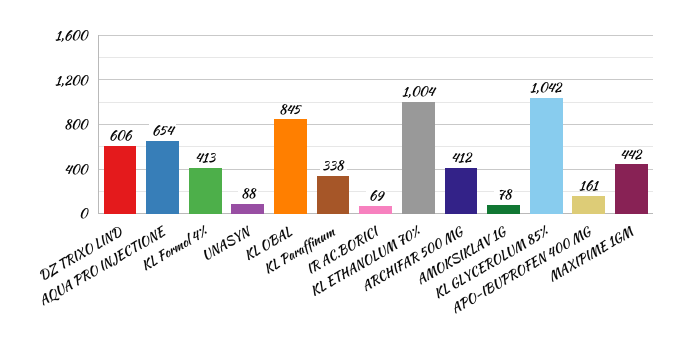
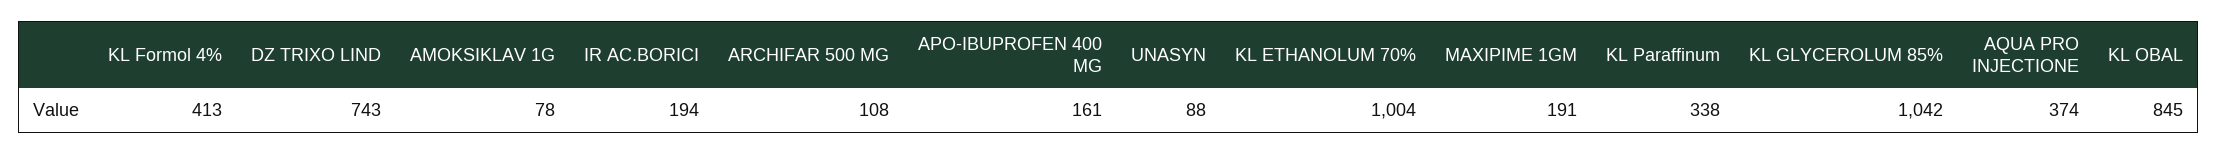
DZ TRIXO LIND: 606 -> 743
AQUA PRO INJECTIONE: 654 -> 374
IR AC.BORICI: 69 -> 194
ARCHIFAR 500 MG: 412 -> 108
MAXIPIME 1GM: 442 -> 191

